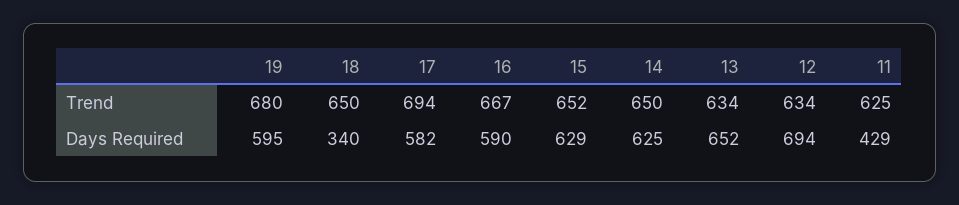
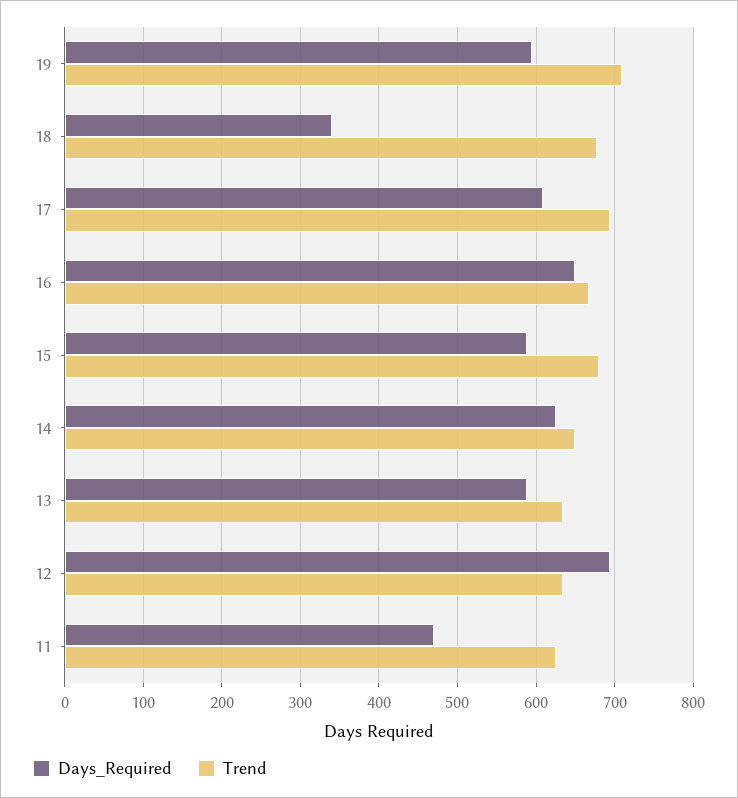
Trend, 19: 680 -> 710
Trend, 18: 650 -> 680
Trend, 15: 652 -> 680
Days Required, 17: 582 -> 610
Days Required, 16: 590 -> 650
Days Required, 15: 629 -> 590
Days Required, 13: 652 -> 590
Days Required, 11: 429 -> 470

